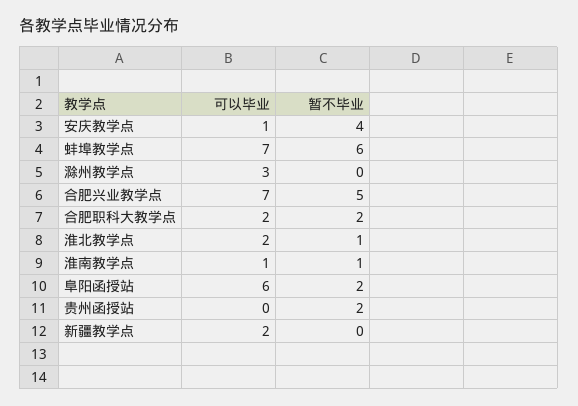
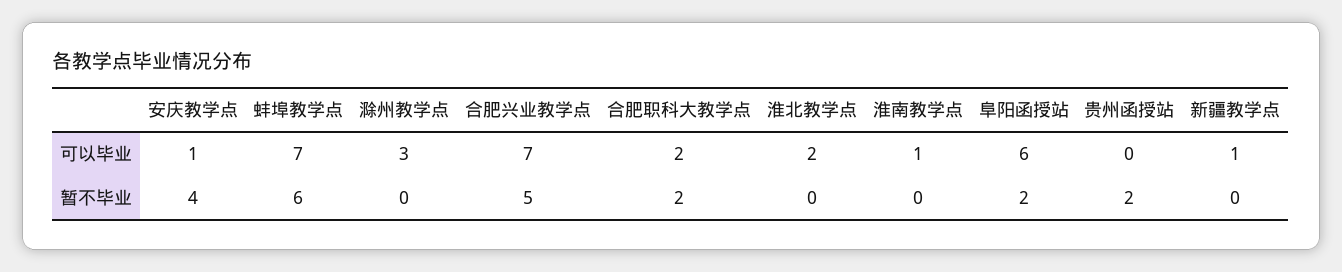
暂不毕业, 淮北教学点: 1 -> 0
暂不毕业, 淮南教学点: 1 -> 0
可以毕业, 新疆教学点: 2 -> 1

